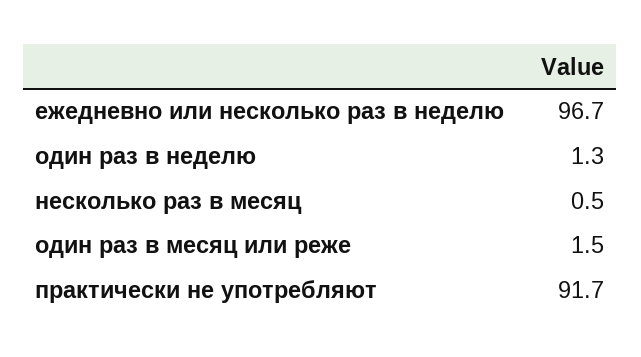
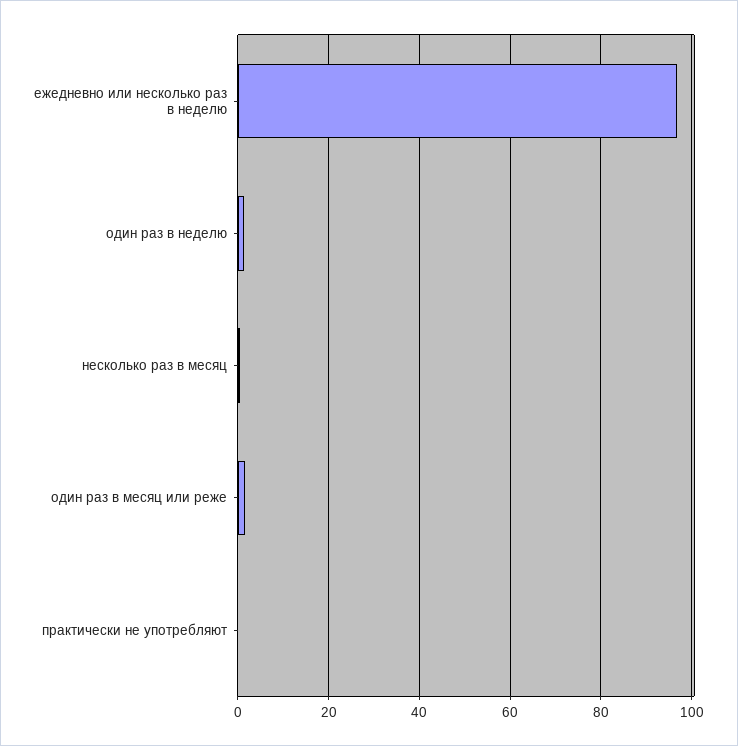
практически не употребляют: 91.7 -> 0

